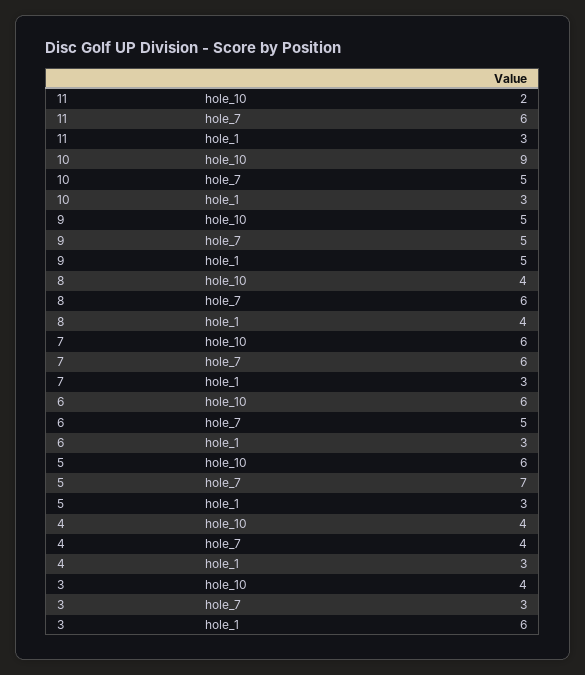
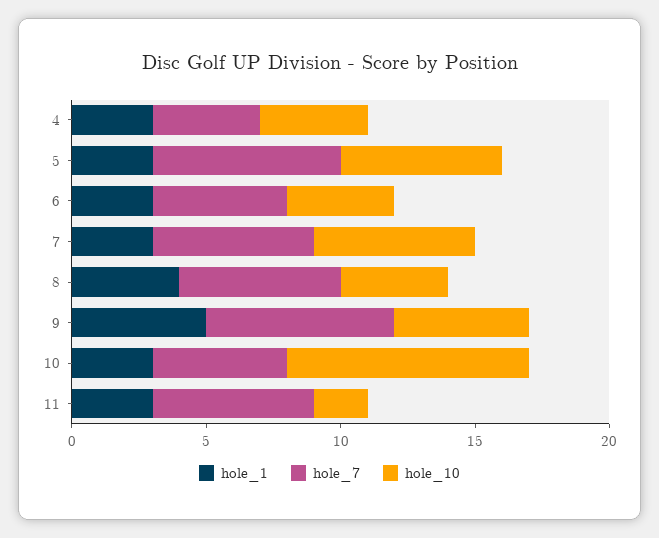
hole_7, 9: 5 -> 7
hole_10, 6: 6 -> 4
hole_10, 3: 4 -> none
hole_7, 3: 3 -> none
hole_1, 3: 6 -> none

